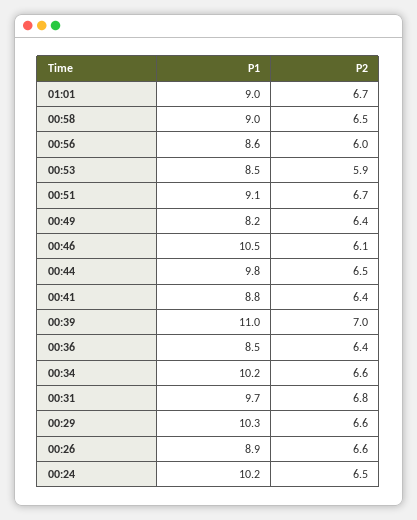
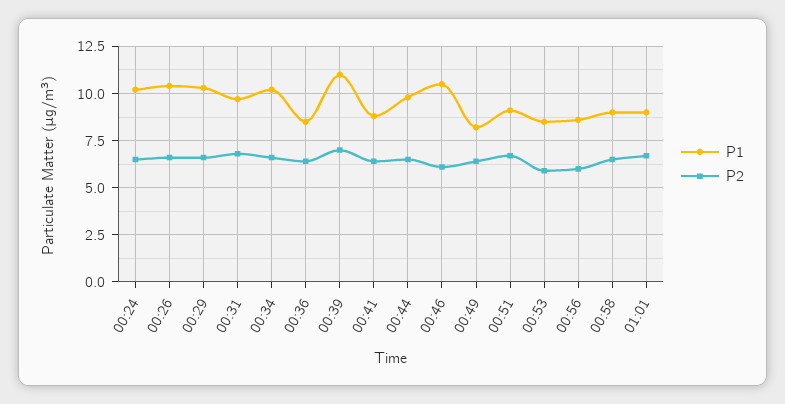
P1, 00:26: 8.9 -> 10.5

